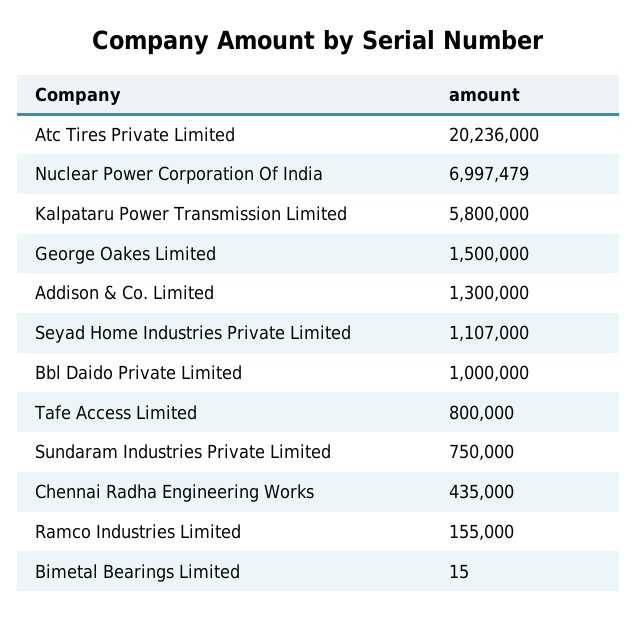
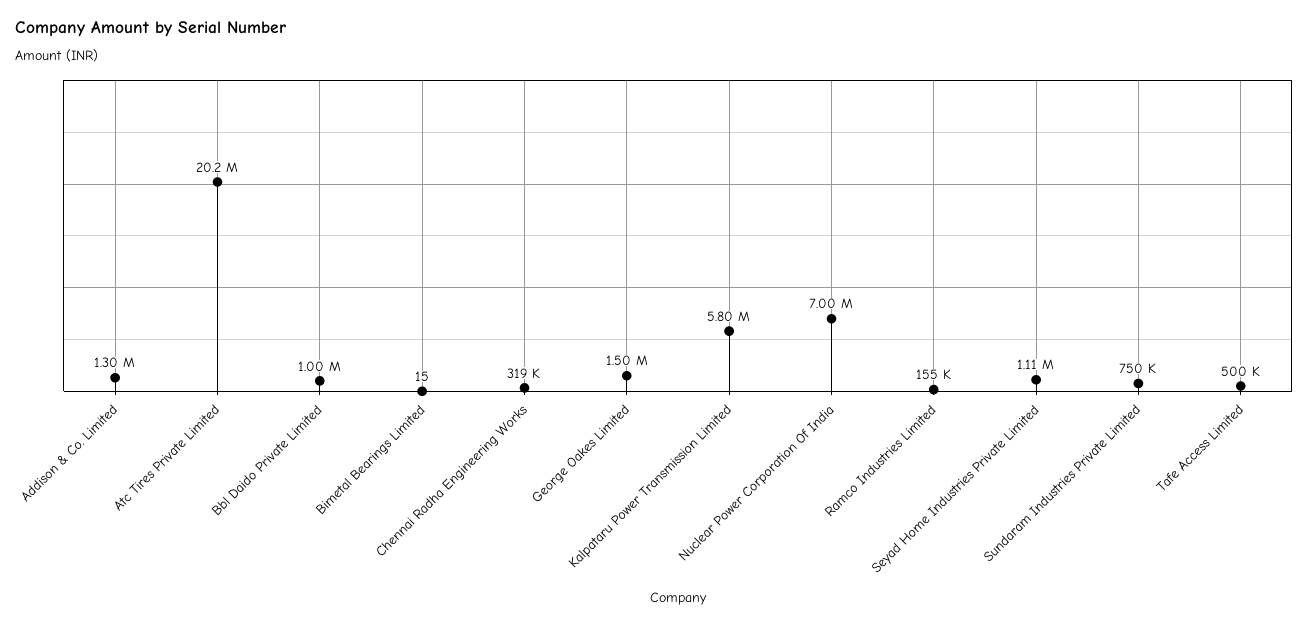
Tafe Access Limited: 800000 -> 500000
Chennai Radha Engineering Works: 435000 -> 319000

